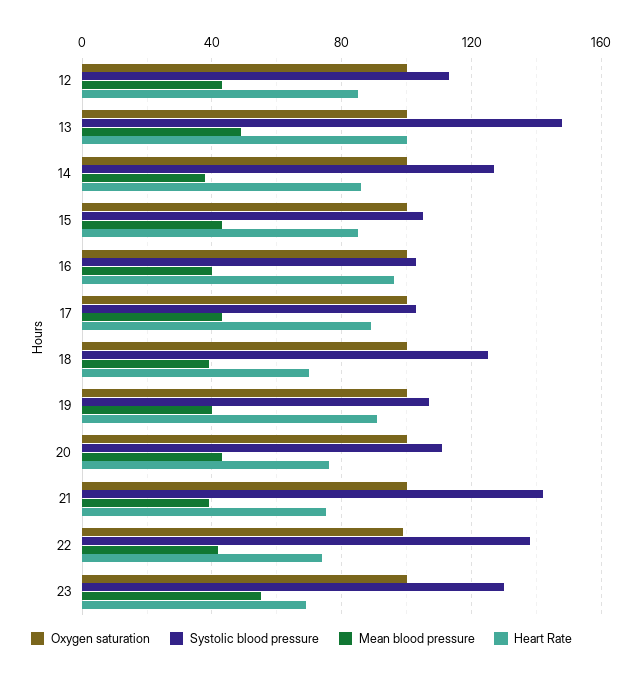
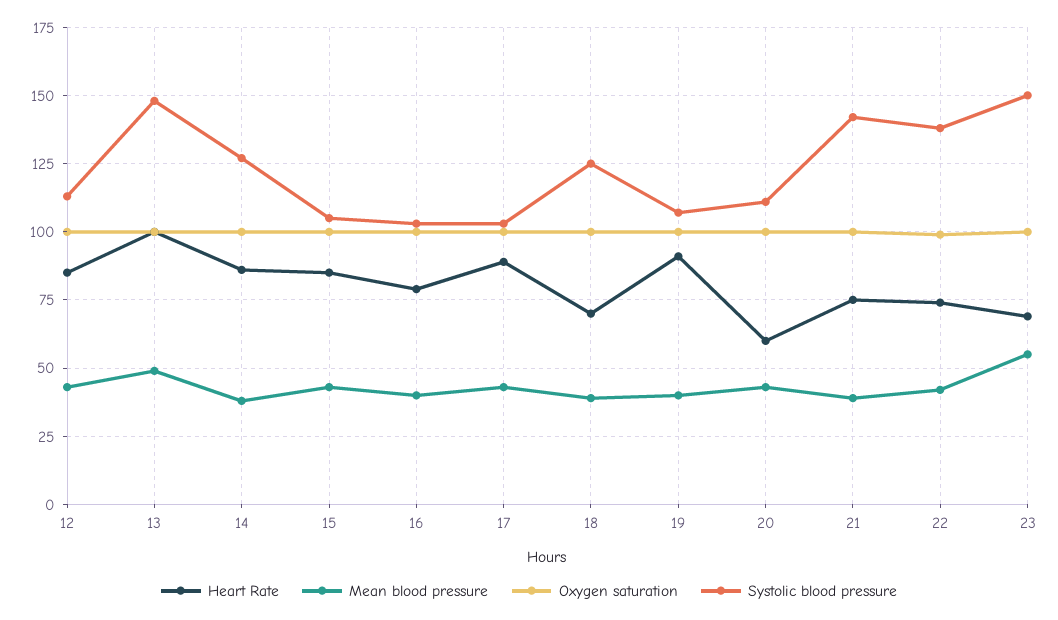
Heart Rate, 16: 95 -> 80
Heart Rate, 20: 75 -> 60
Systolic blood pressure, 23: 130 -> 150

